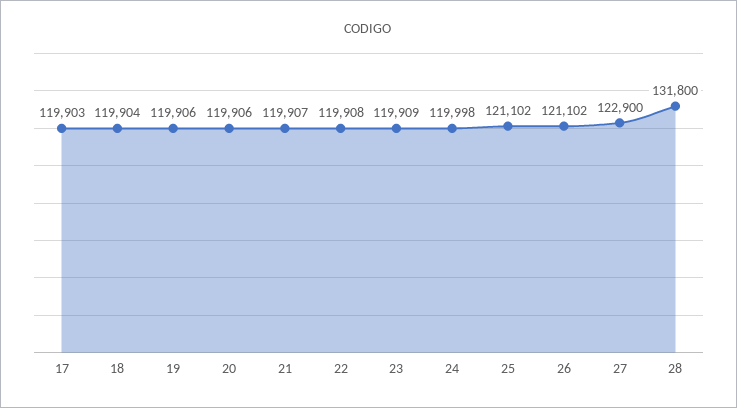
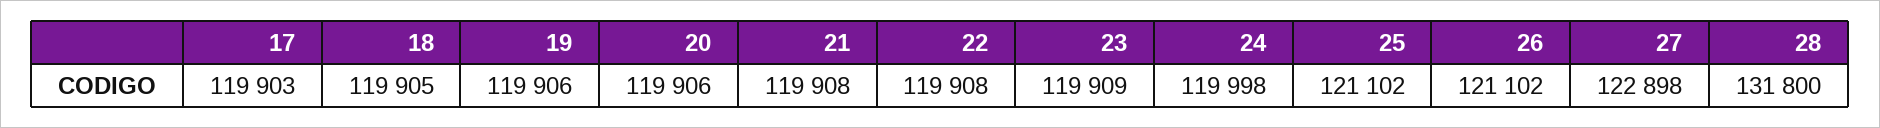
18: 119904 -> 119905
21: 119907 -> 119908
27: 122900 -> 122898

